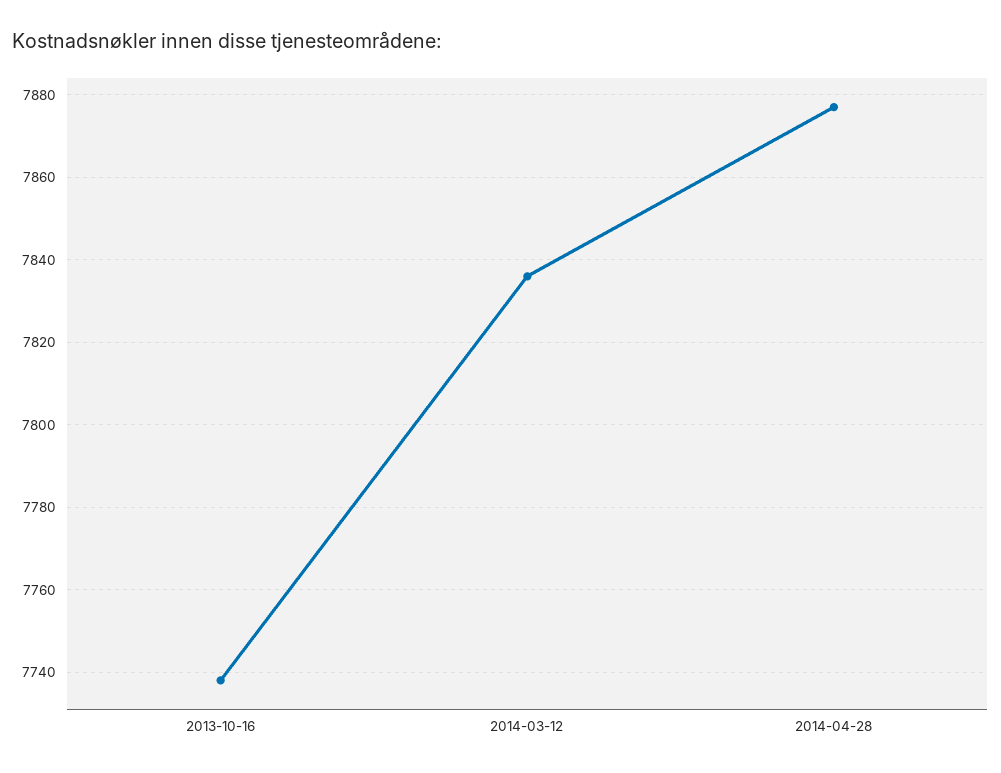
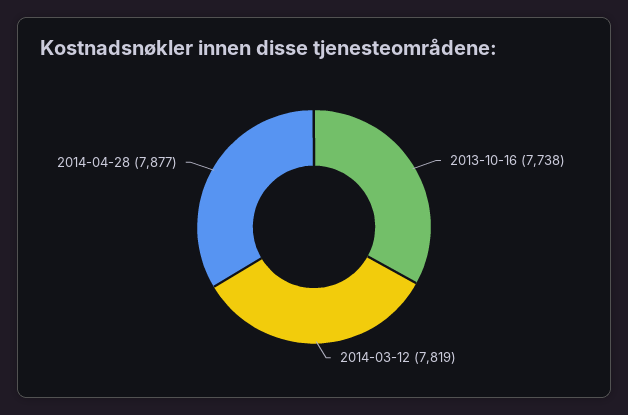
2014-03-12: 7835 -> 7819

